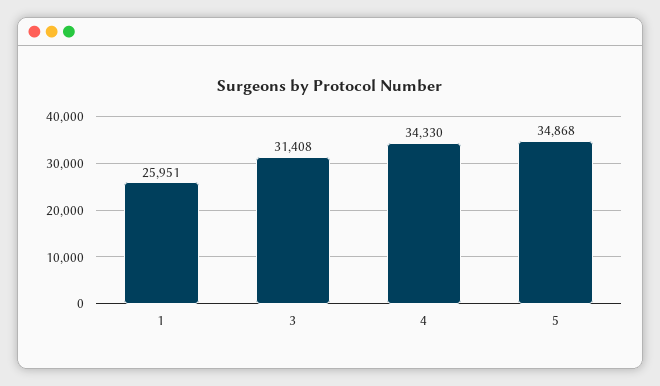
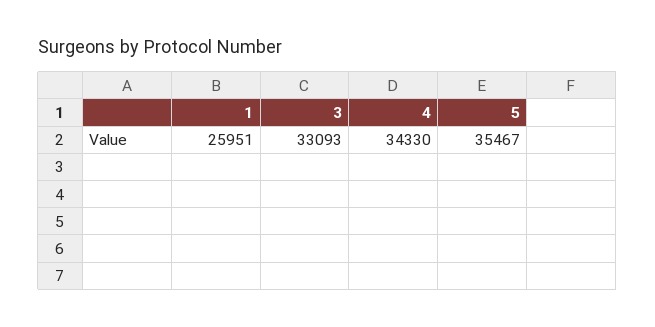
3: 31408 -> 33093
5: 34868 -> 35467

